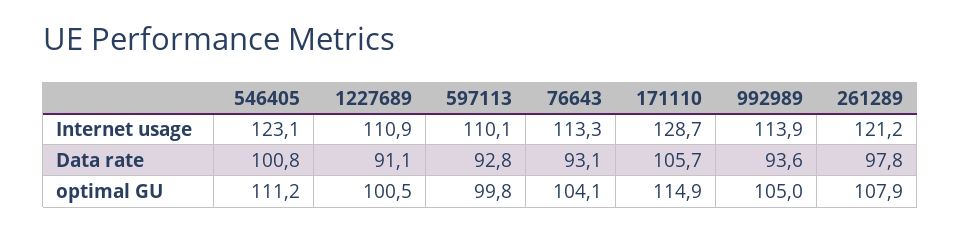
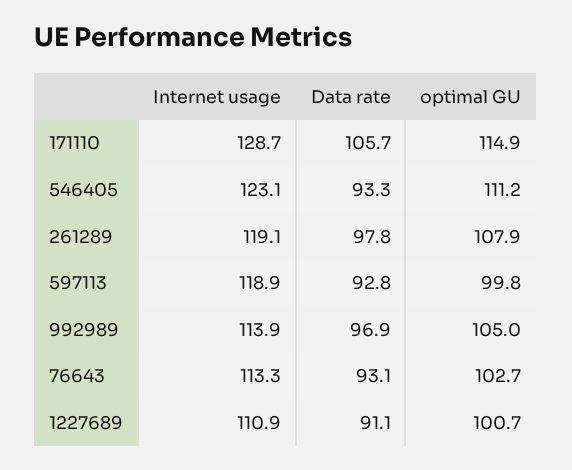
597113, Internet usage: 110.1 -> 118.9
261289, Internet usage: 121.2 -> 119.1
546405, Data rate: 100.8 -> 93.3
992989, Data rate: 93.6 -> 96.9
1227689, optimal GU: 100.5 -> 100.7
76643, optimal GU: 104.1 -> 102.7

